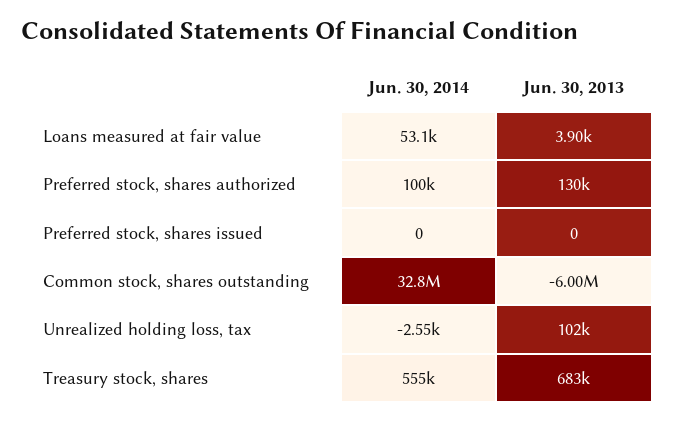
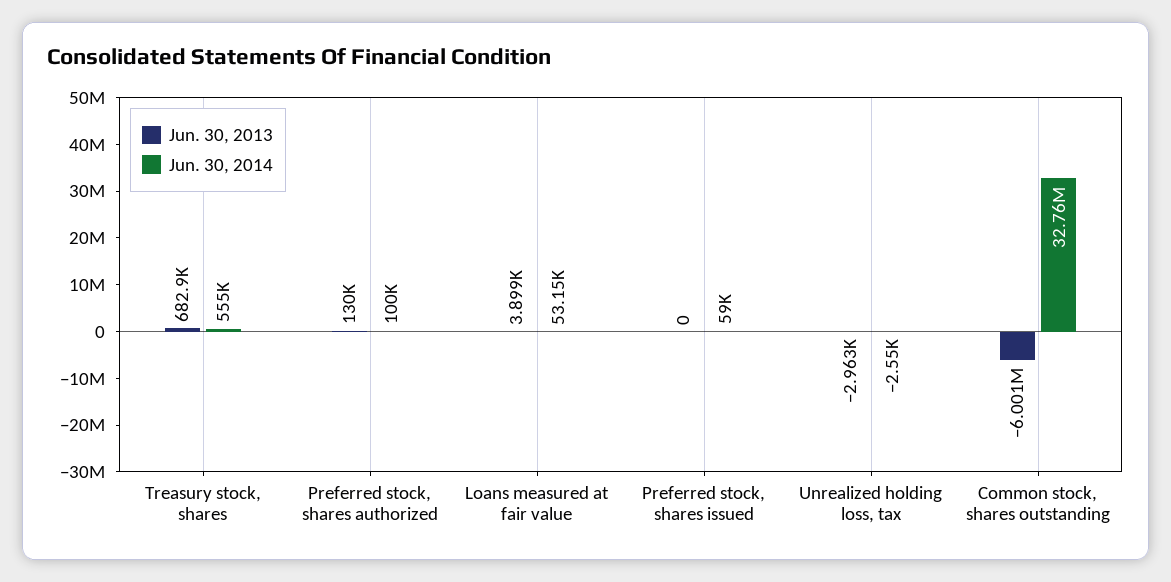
Jun. 30, 2014, Preferred stock, shares issued: 0 -> 59000
Jun. 30, 2013, Unrealized holding loss, tax: 102000 -> -2963

